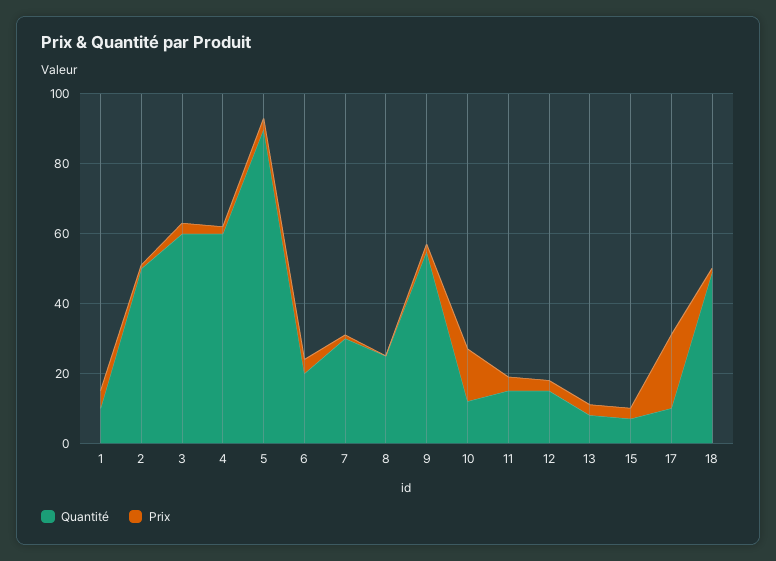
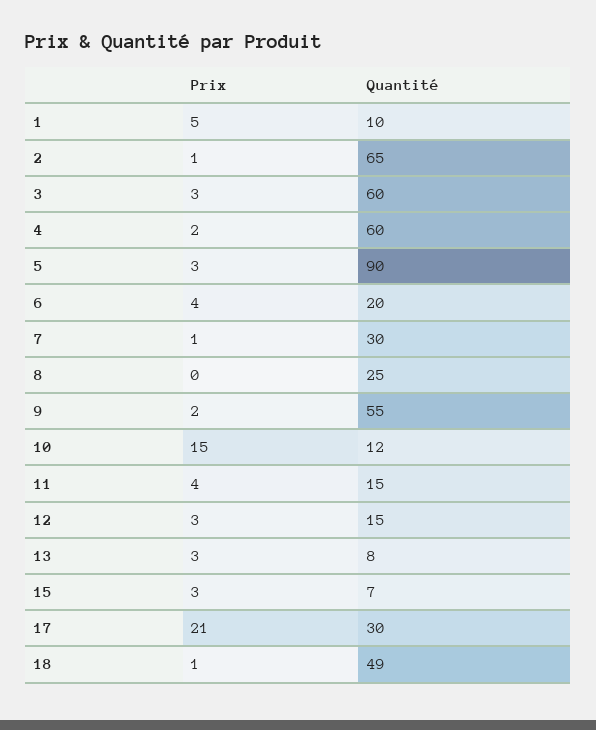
Quantité, 2: 50 -> 65
Quantité, 17: 10 -> 30

